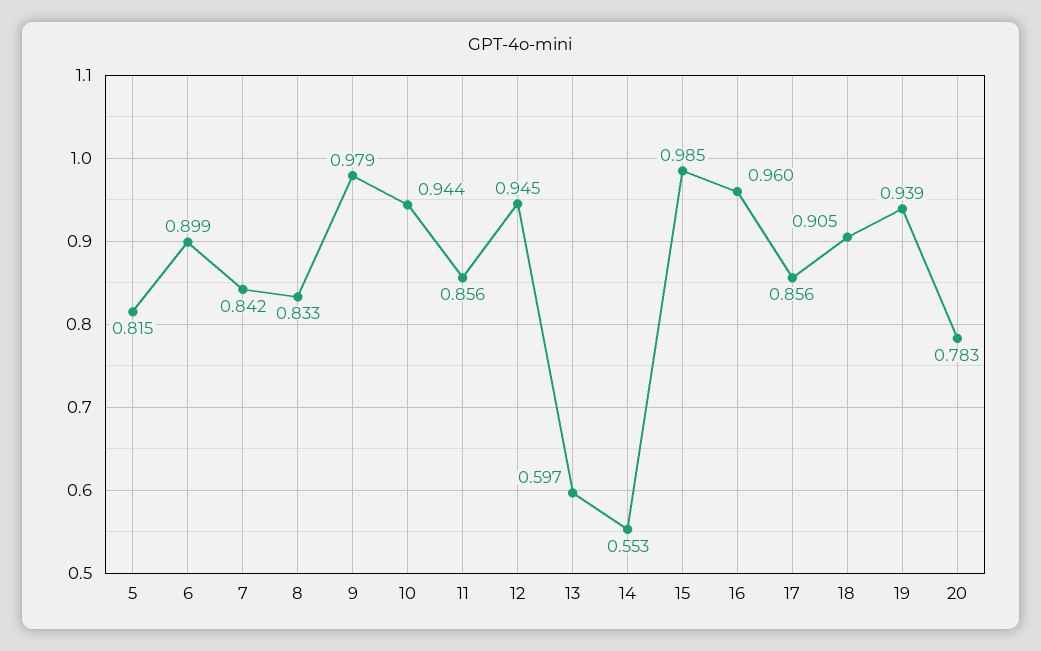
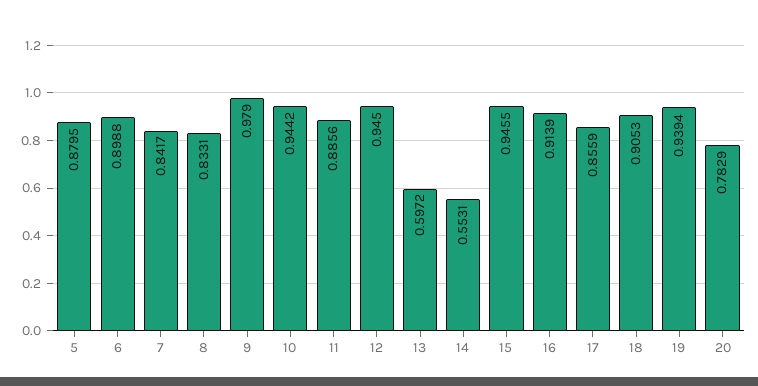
5: 0.815 -> 0.8795
11: 0.856 -> 0.8856
15: 0.985 -> 0.9455
16: 0.96 -> 0.9139

